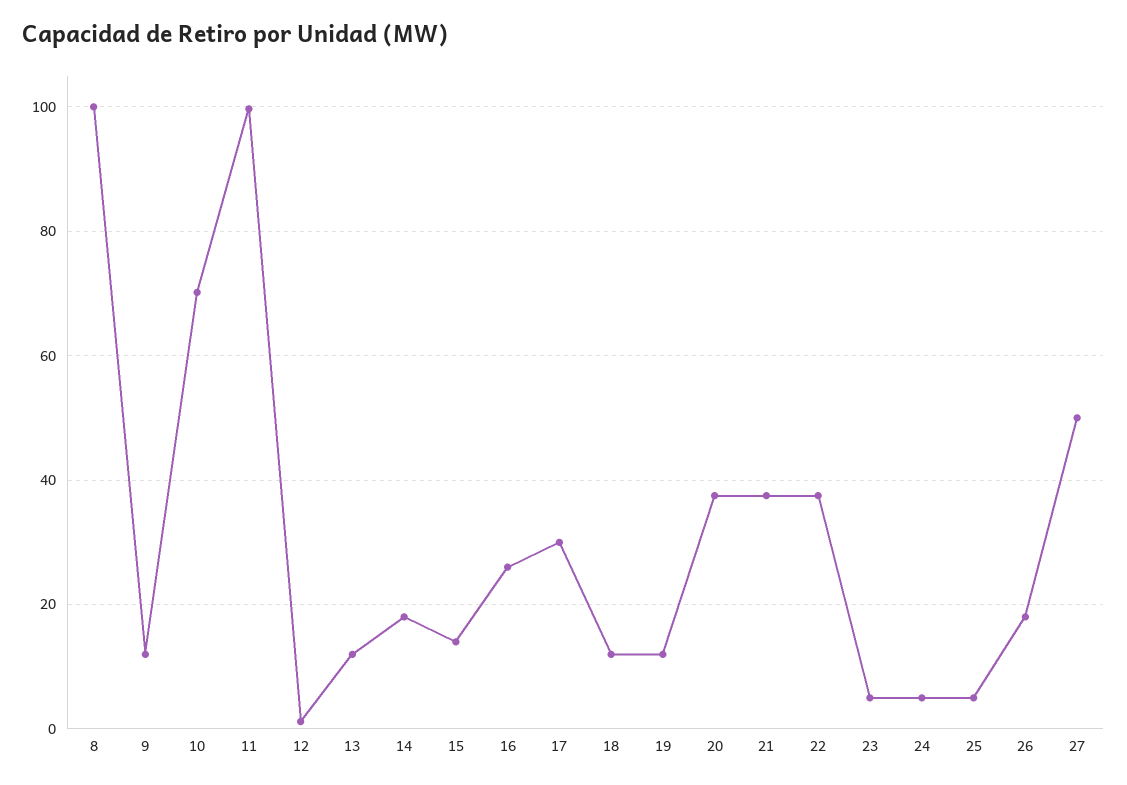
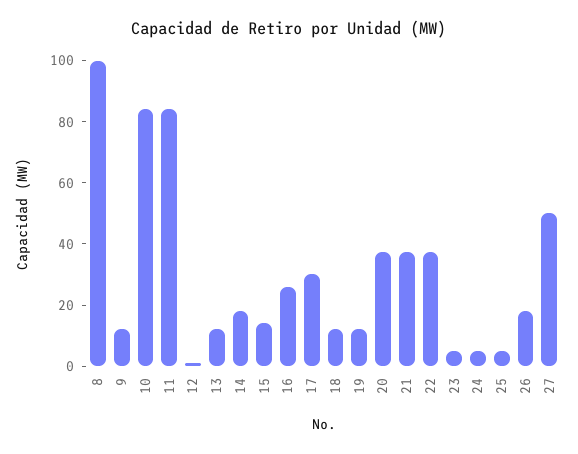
10: 70 -> 85
11: 100 -> 85

